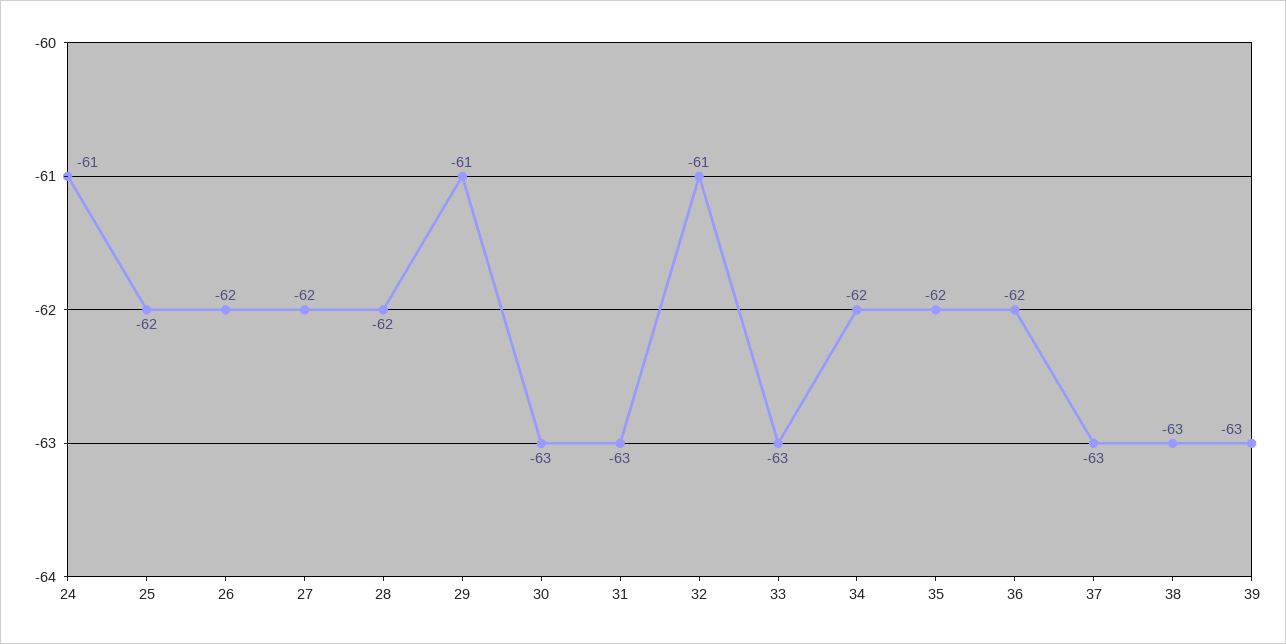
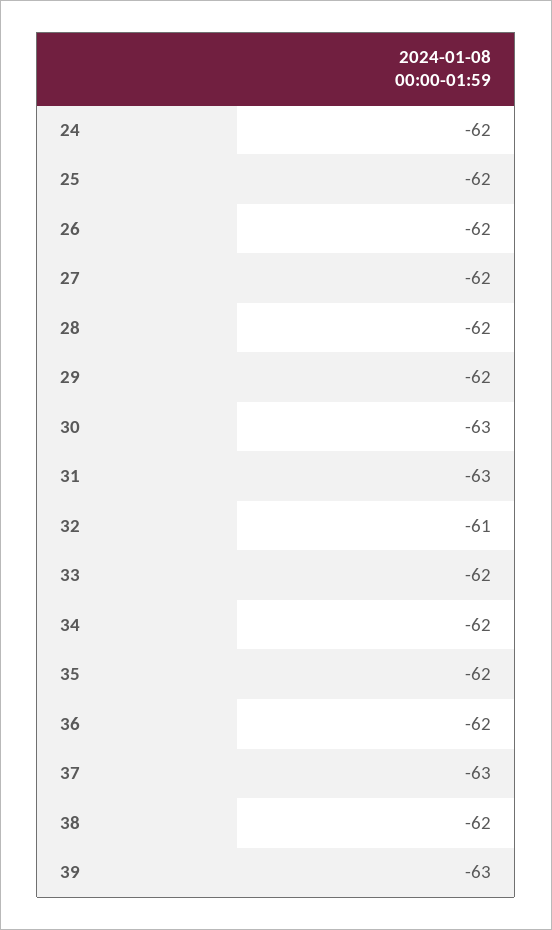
24: -61 -> -62
29: -61 -> -62
33: -63 -> -62
38: -63 -> -62

